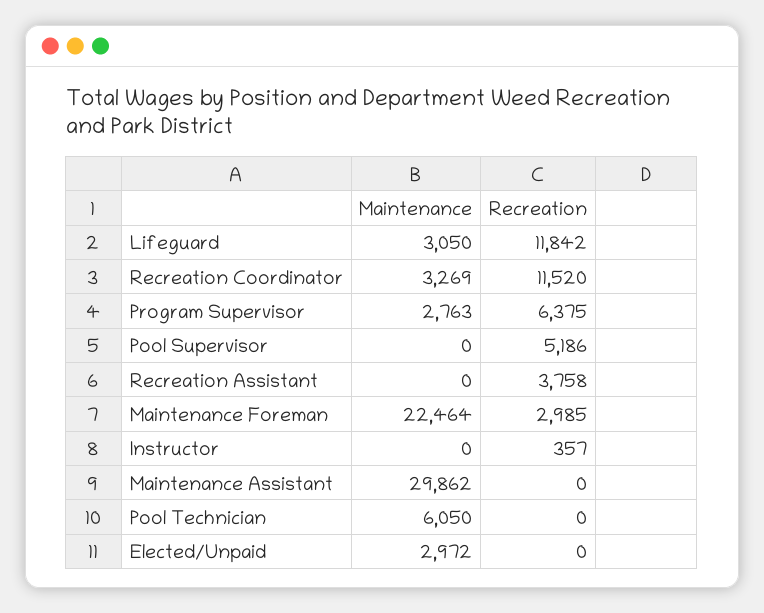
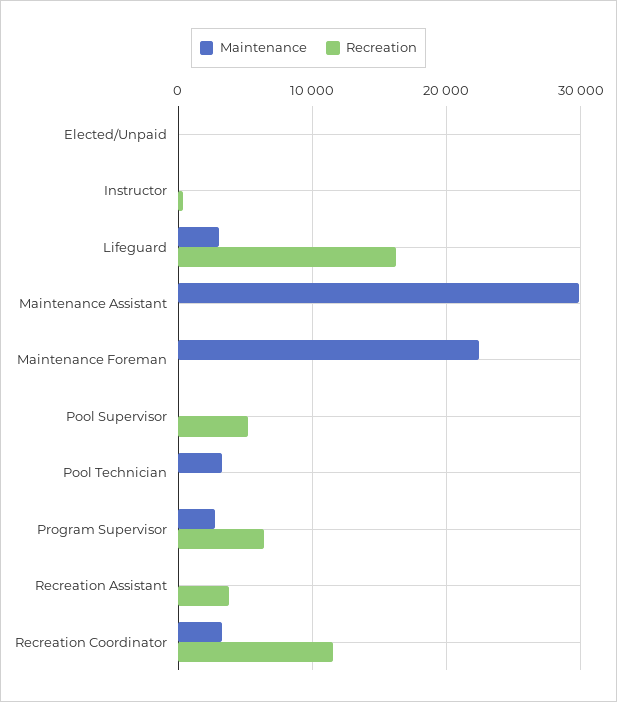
Recreation, Lifeguard: 11842 -> 16000
Recreation, Maintenance Foreman: 2985 -> 0
Maintenance, Pool Technician: 6050 -> 3000
Maintenance, Elected/Unpaid: 2972 -> 0

